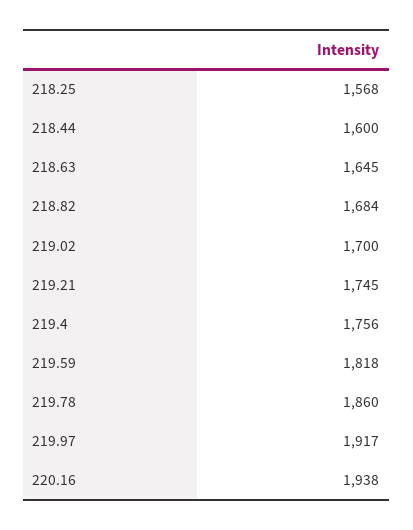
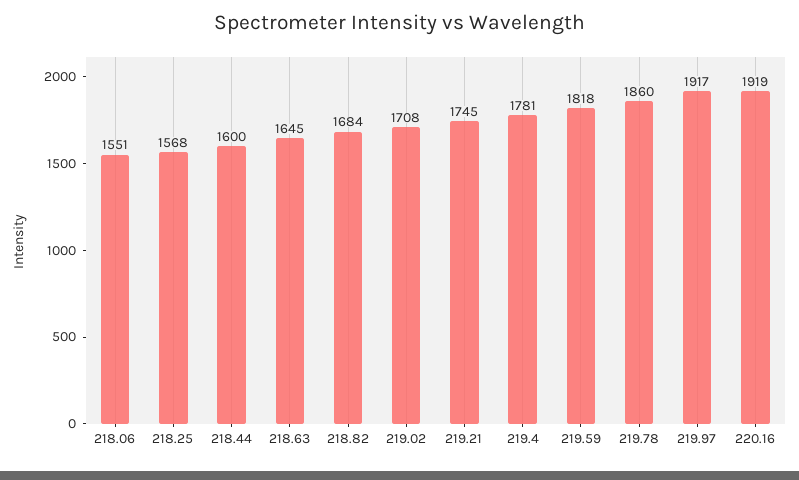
219.02: 1700 -> 1708
219.4: 1756 -> 1781
220.16: 1938 -> 1919
218.06: none -> 1551

